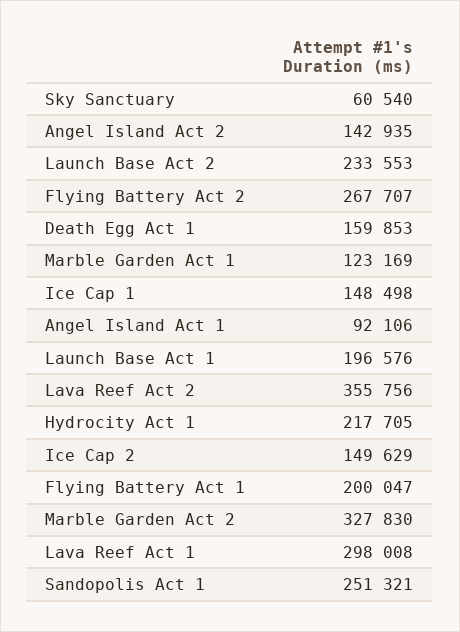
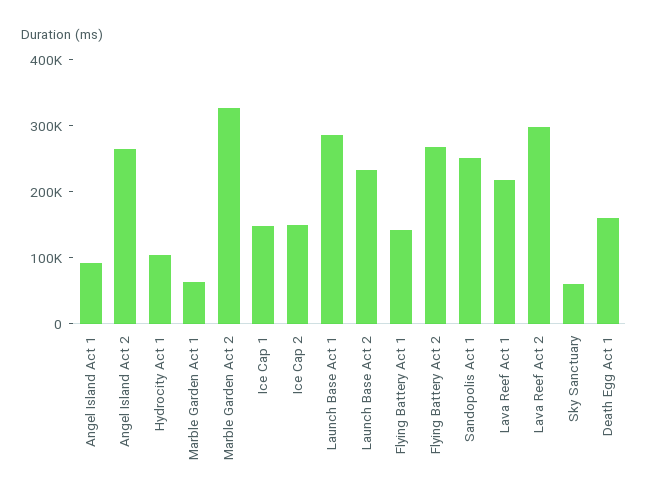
Angel Island Act 2: 142935 -> 260000
Marble Garden Act 1: 123169 -> 60000
Launch Base Act 1: 196576 -> 280000
Lava Reef Act 2: 355756 -> 300000
Hydrocity Act 1: 217705 -> 100000
Flying Battery Act 1: 200047 -> 140000
Lava Reef Act 1: 298008 -> 220000

